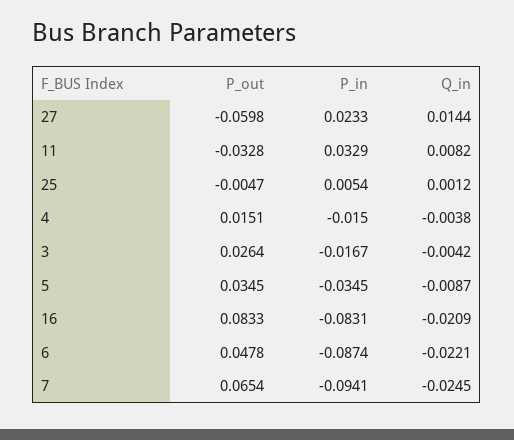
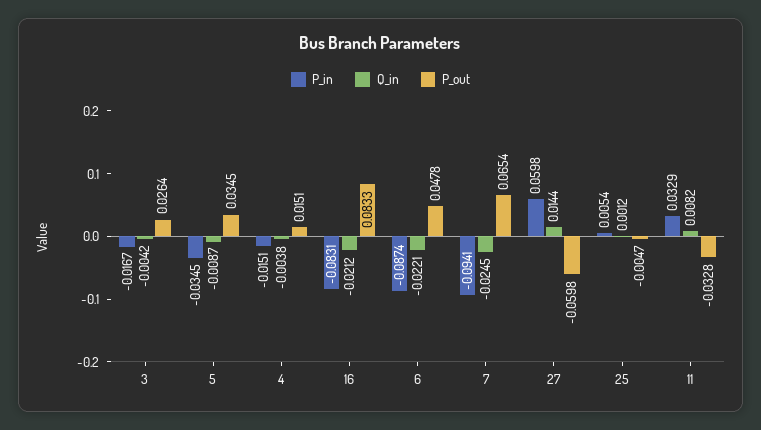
P_in, 27: 0.0233 -> 0.0598
P_in, 4: -0.015 -> -0.0151
Q_in, 16: -0.0209 -> -0.0212

